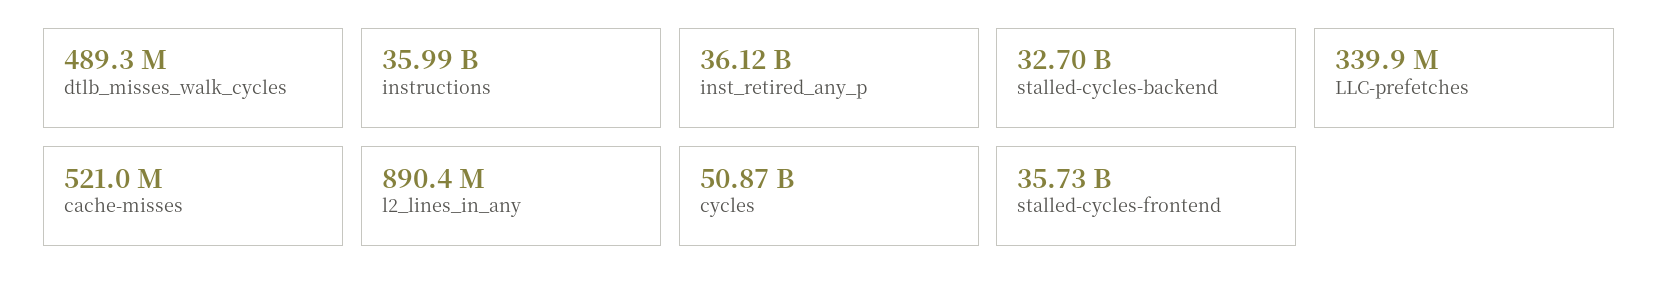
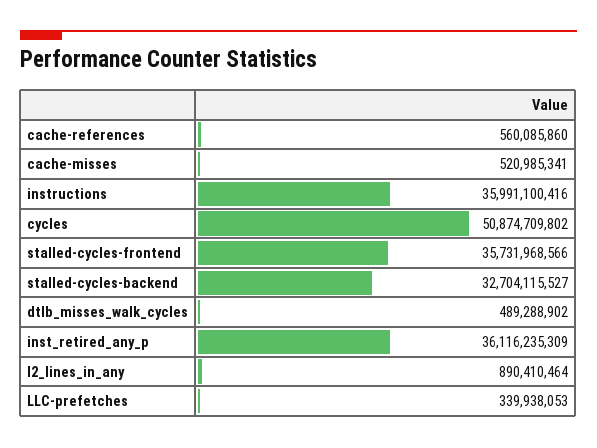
cache-references: none -> 560085860

